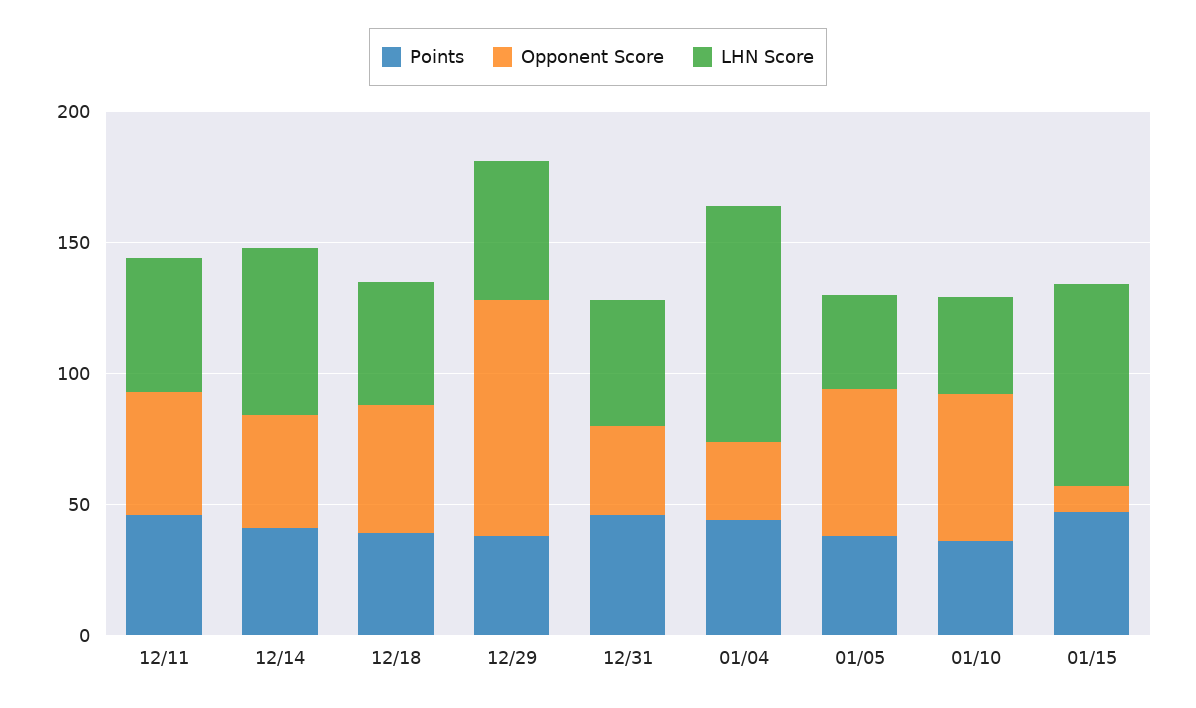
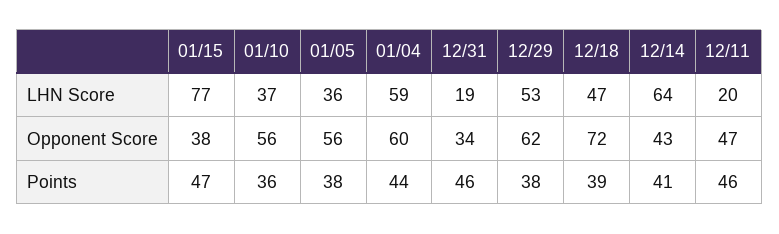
LHN Score, 12/11: 50 -> 20
Opponent Score, 12/18: 50 -> 72
Opponent Score, 12/29: 90 -> 62
LHN Score, 12/31: 50 -> 19
Opponent Score, 01/04: 30 -> 60
LHN Score, 01/04: 90 -> 59
Opponent Score, 01/15: 10 -> 38

